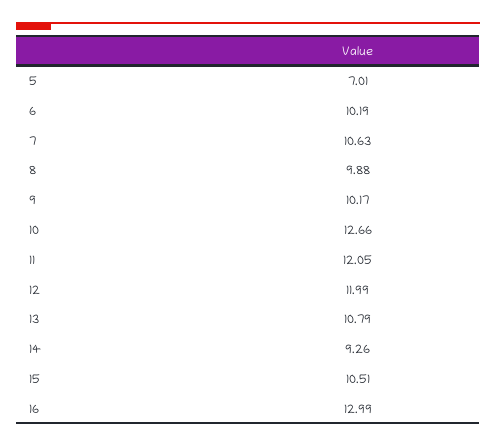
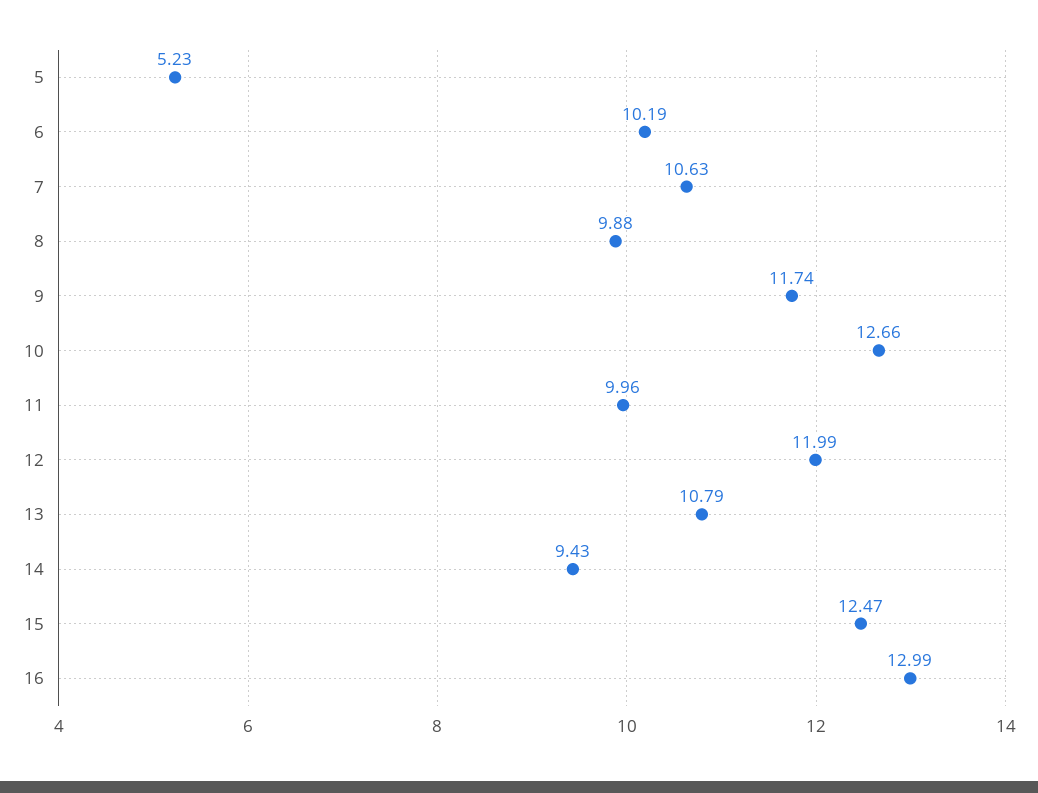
5: 7.01 -> 5.23
9: 10.17 -> 11.74
11: 12.05 -> 9.96
14: 9.26 -> 9.43
15: 10.51 -> 12.47

